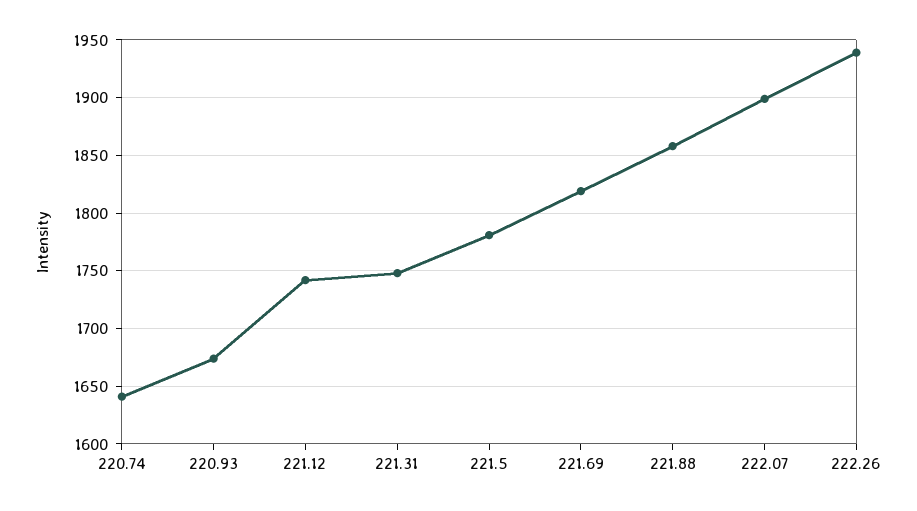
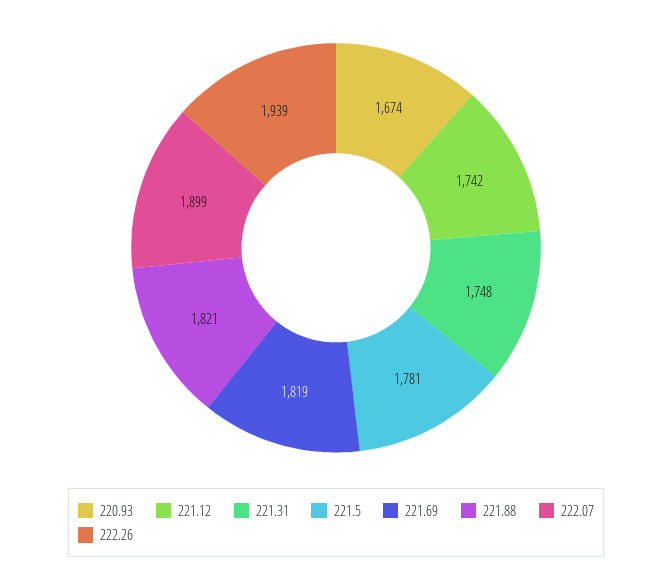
220.74: 1640 -> none
221.88: 1860 -> 1821

